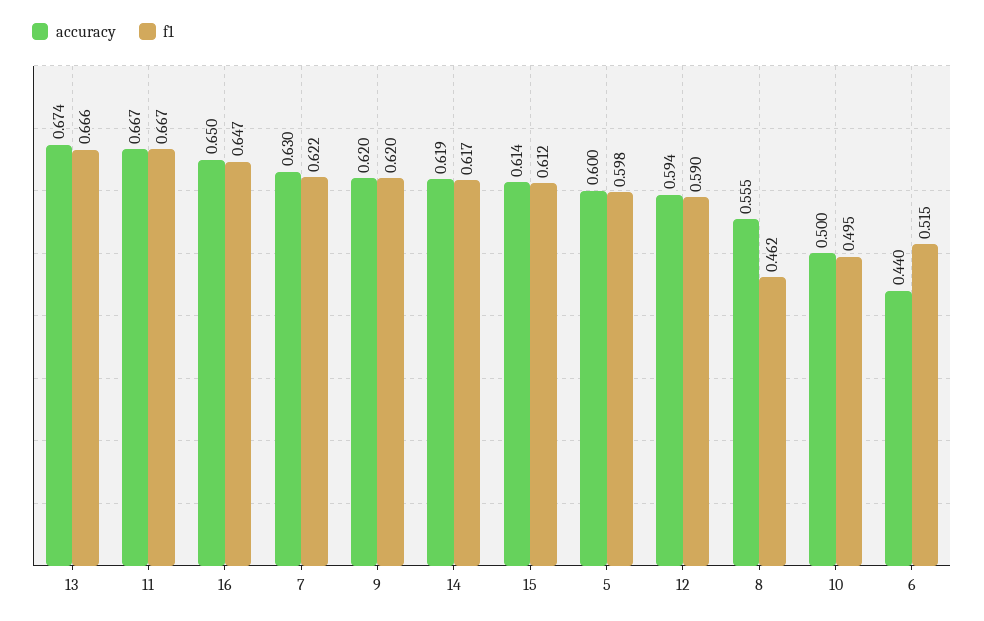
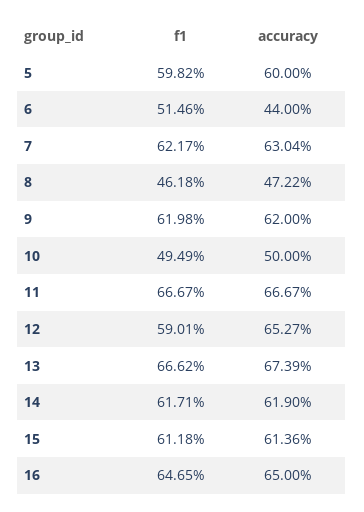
accuracy, 12: 0.594 -> 0.6527
accuracy, 8: 0.555 -> 0.4722

